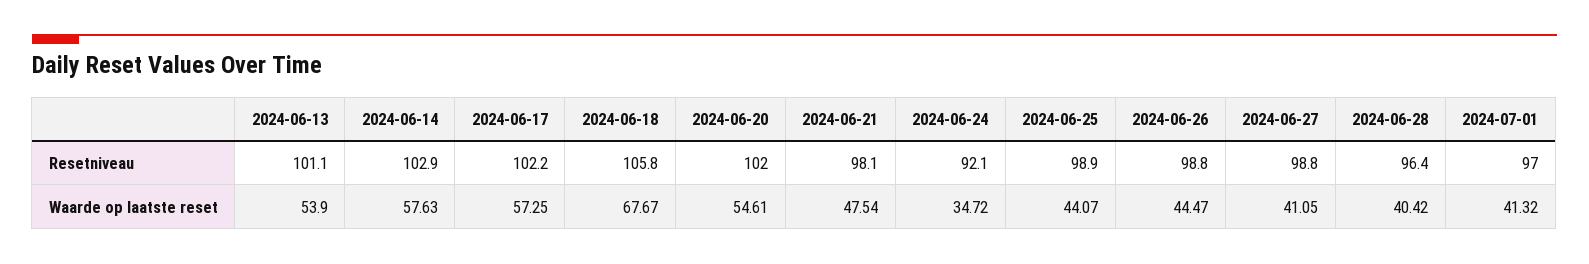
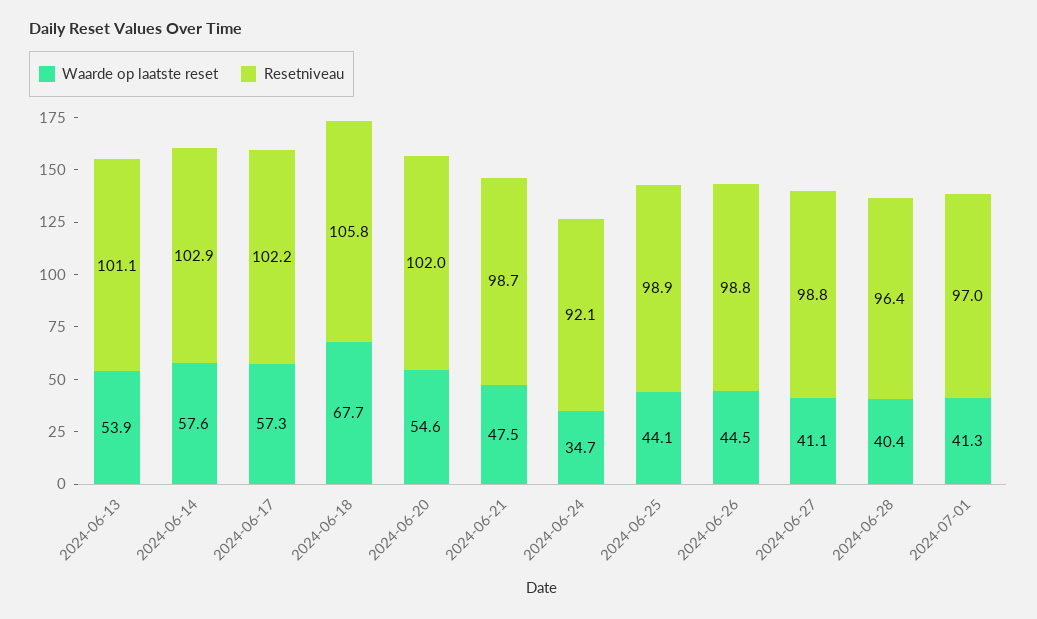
Resetniveau, 2024-06-21: 98.1 -> 98.7

